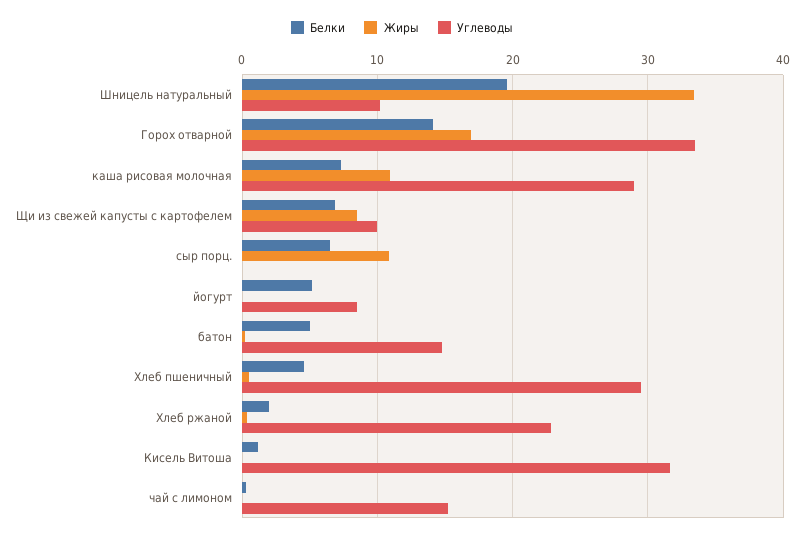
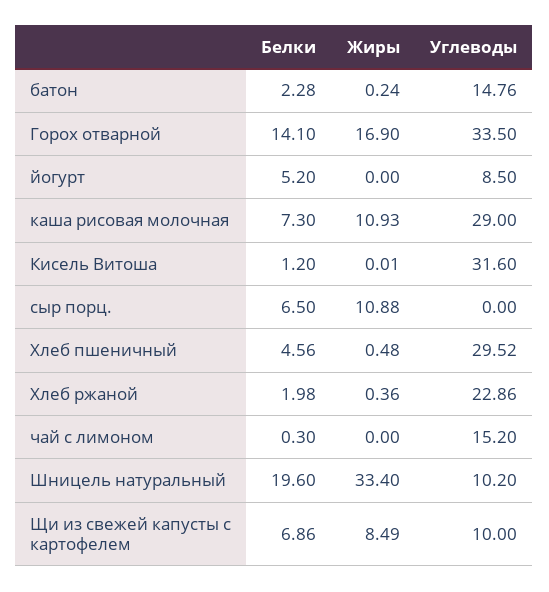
Белки, батон: 5 -> 2.28

